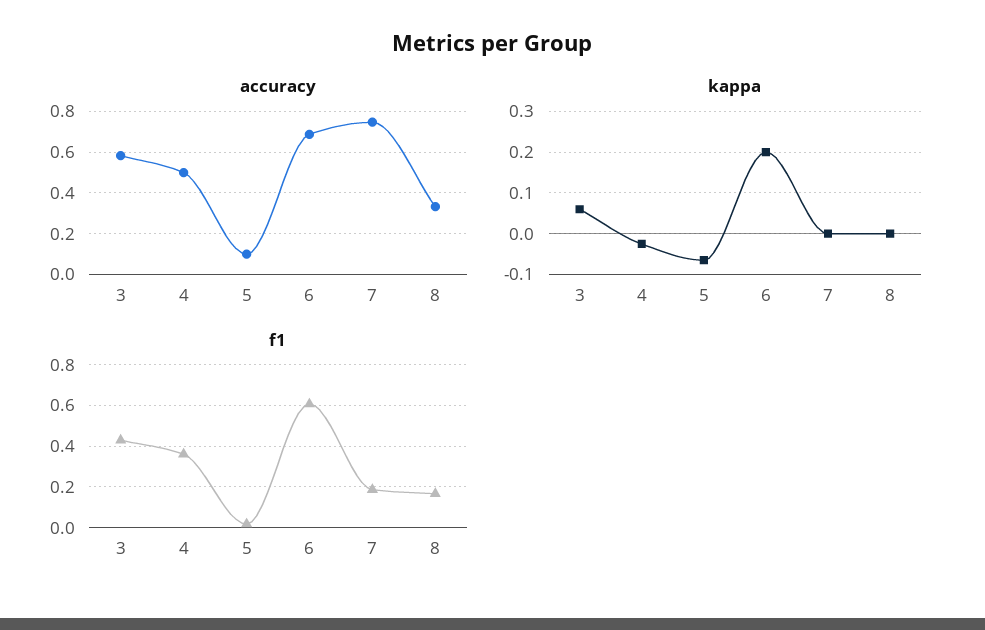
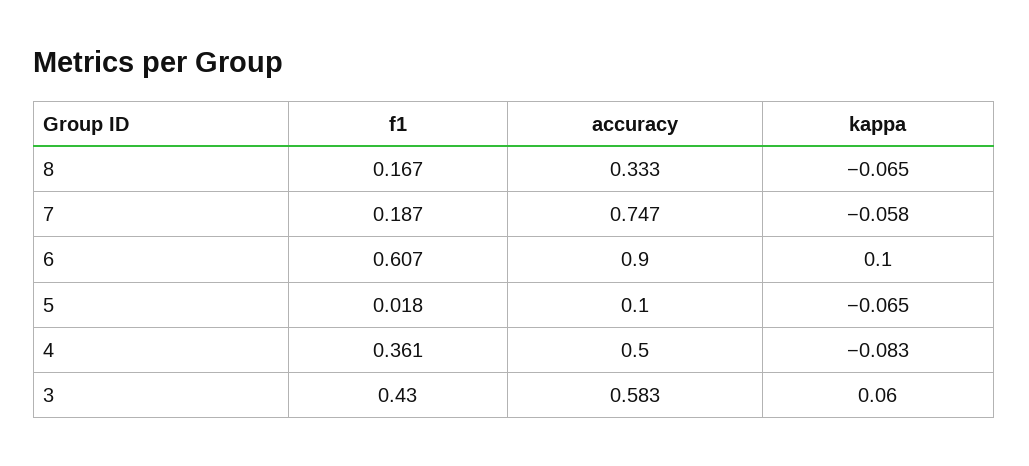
accuracy, 6: 0.7 -> 0.9
kappa, 4: -0.02 -> -0.083
kappa, 6: 0.2 -> 0.1
kappa, 7: 0 -> -0.058
kappa, 8: 0 -> -0.065

